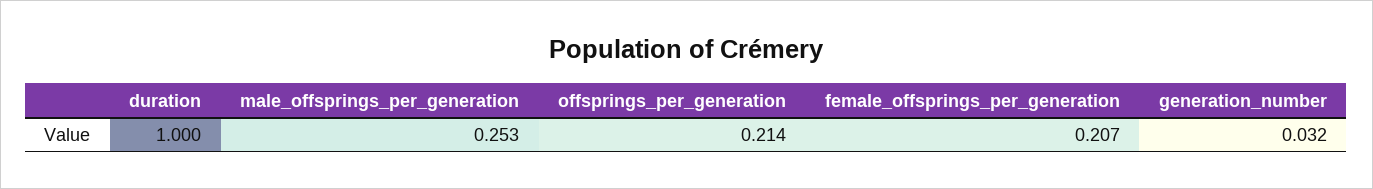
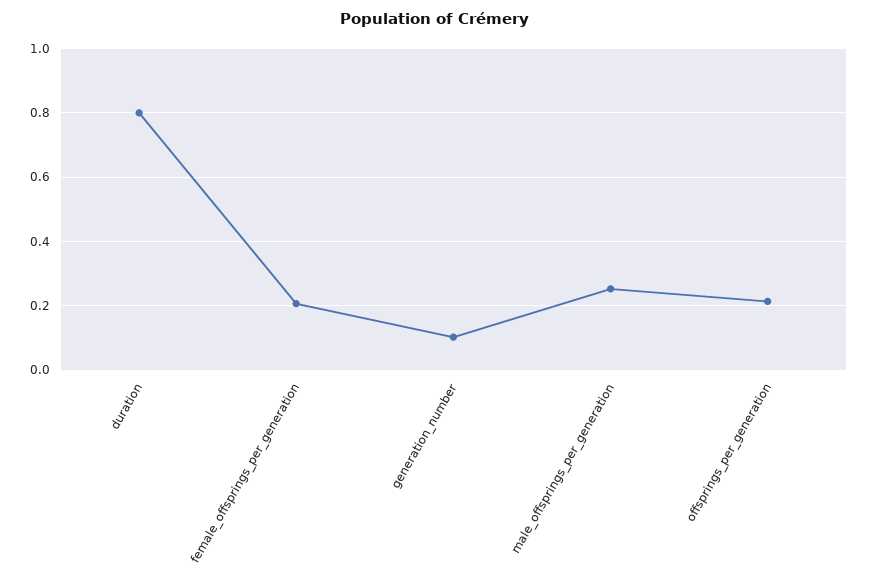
duration: 1 -> 0.8
generation_number: 0.032 -> 0.1

